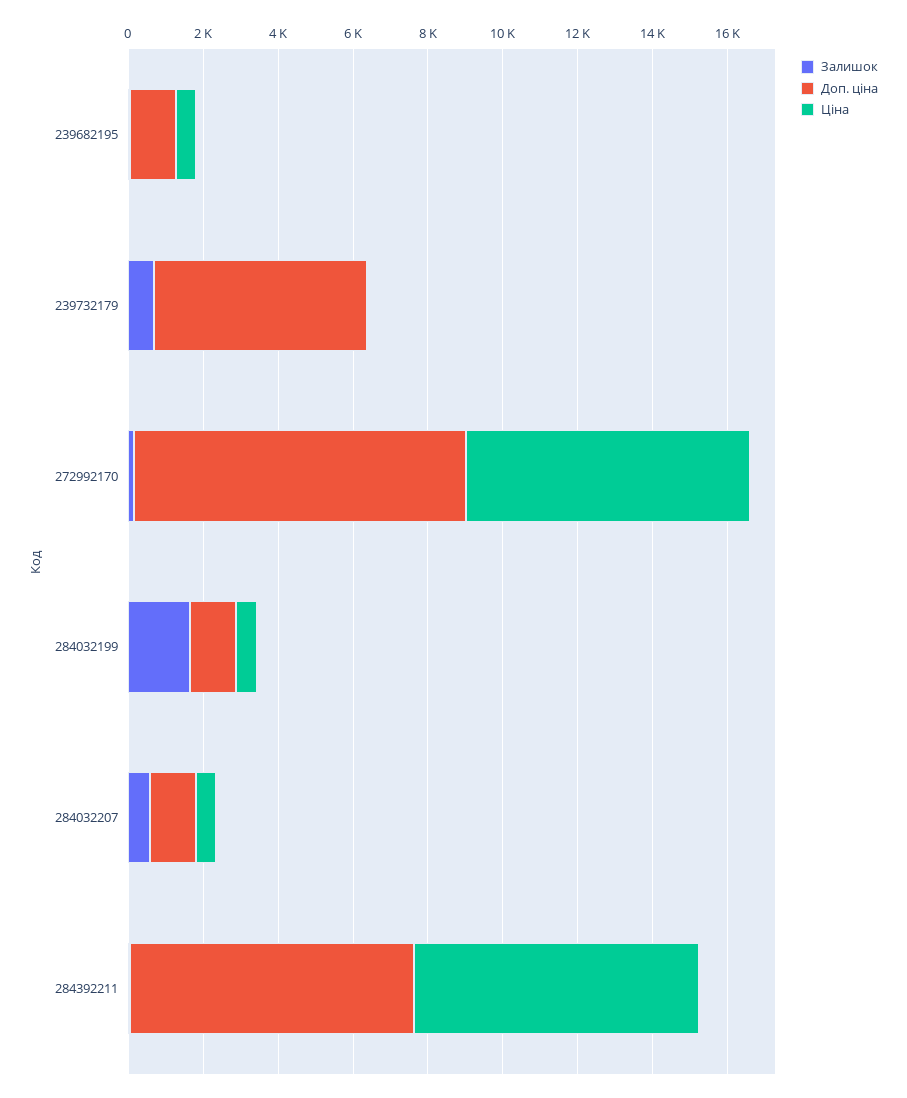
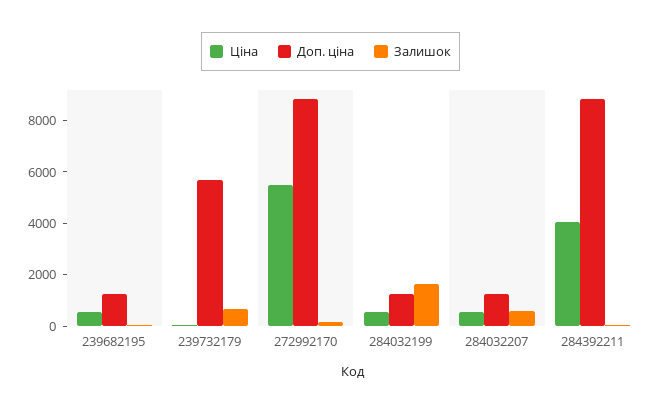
Ціна, 272992170: 7500 -> 5500
Доп. ціна, 284392211: 7500 -> 9000
Ціна, 284392211: 7500 -> 4000

